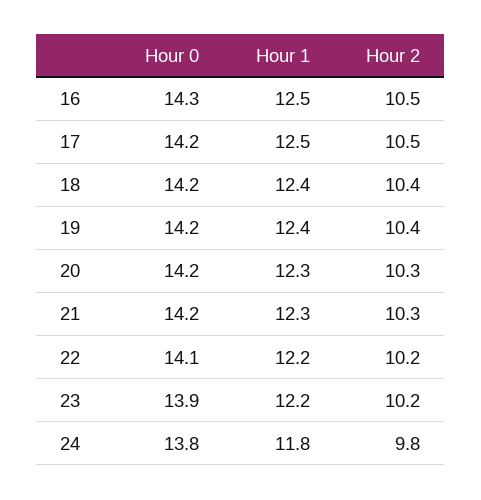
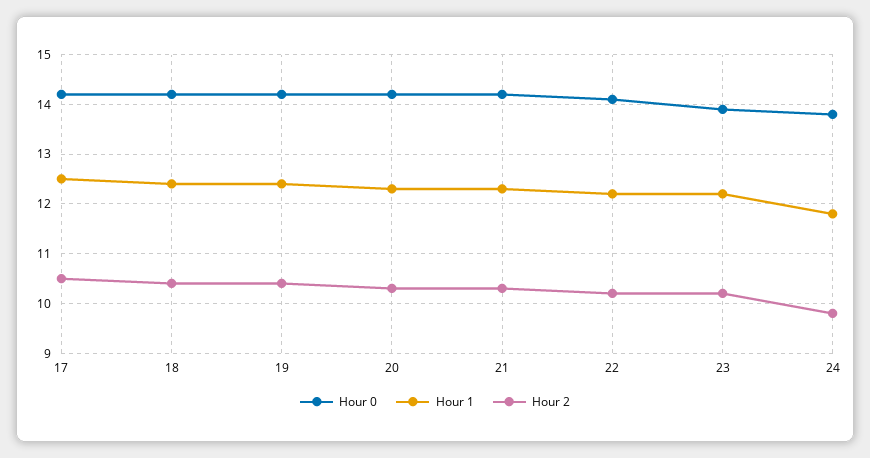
Hour 0, 16: 14.3 -> none
Hour 1, 16: 12.5 -> none
Hour 2, 16: 10.5 -> none

